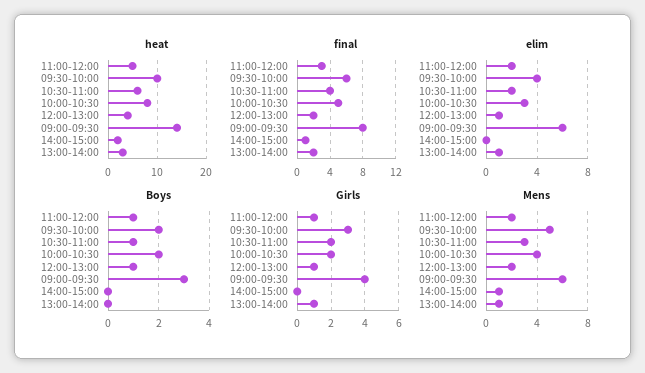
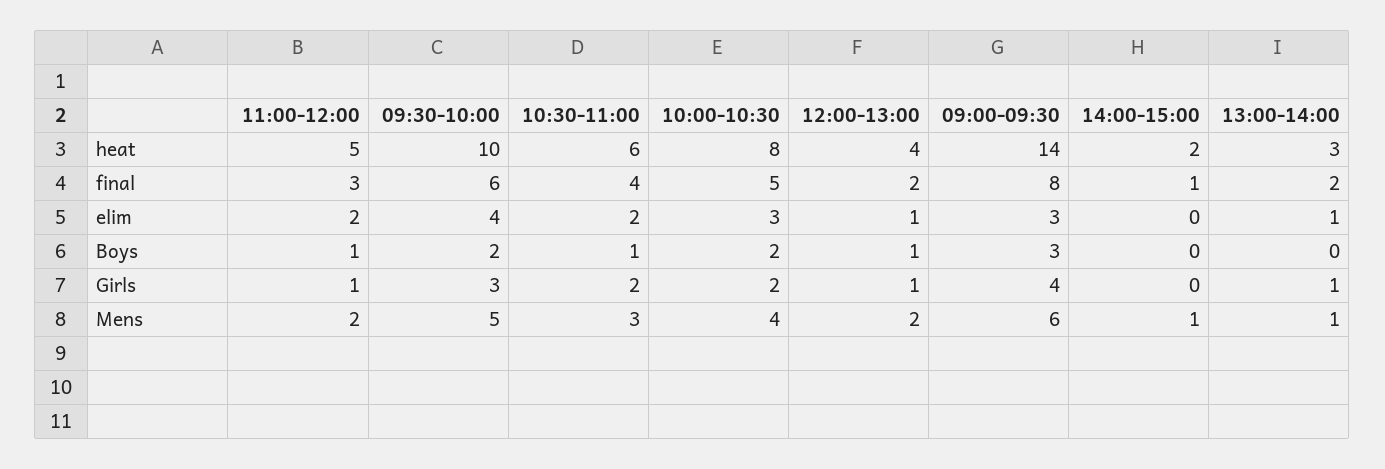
elim, 09:00-09:30: 6 -> 3

